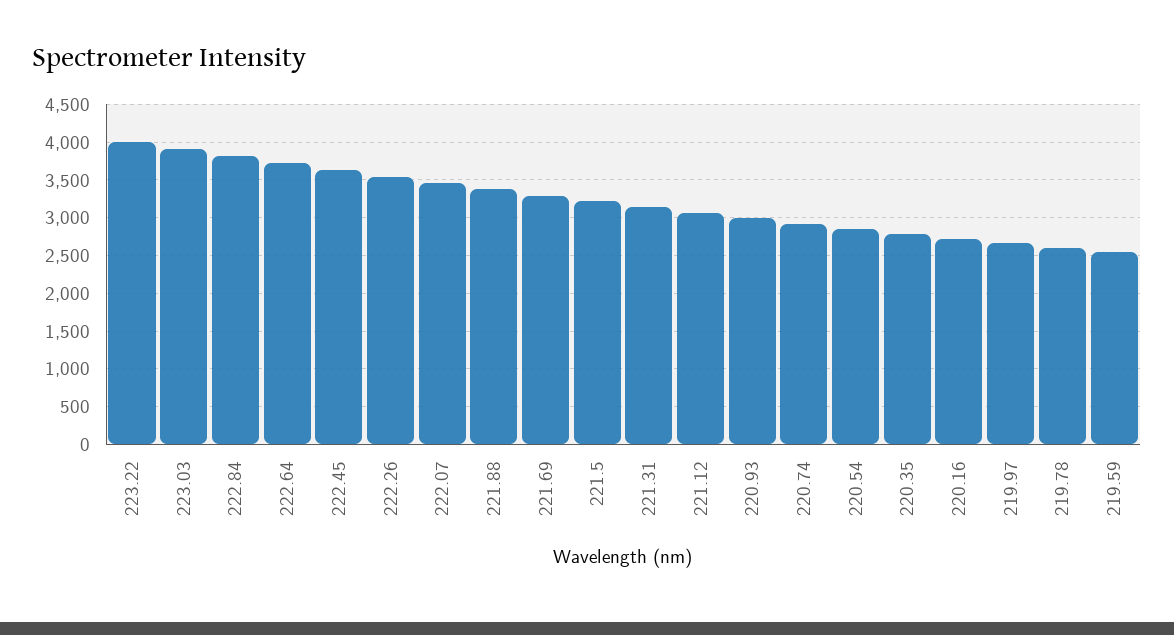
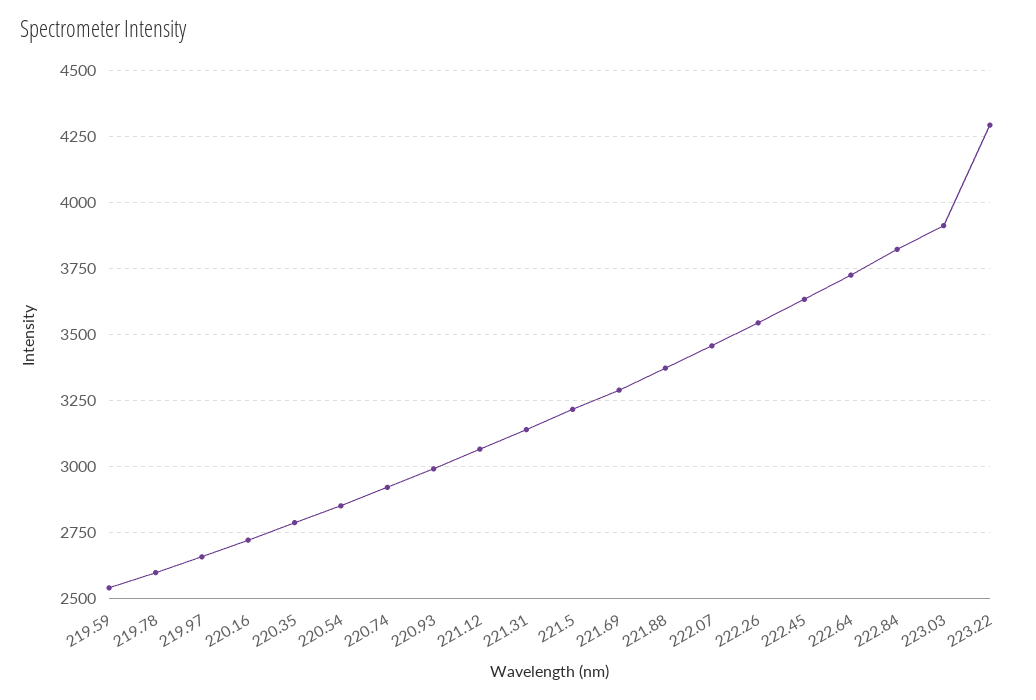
223.22: 4000 -> 4300

